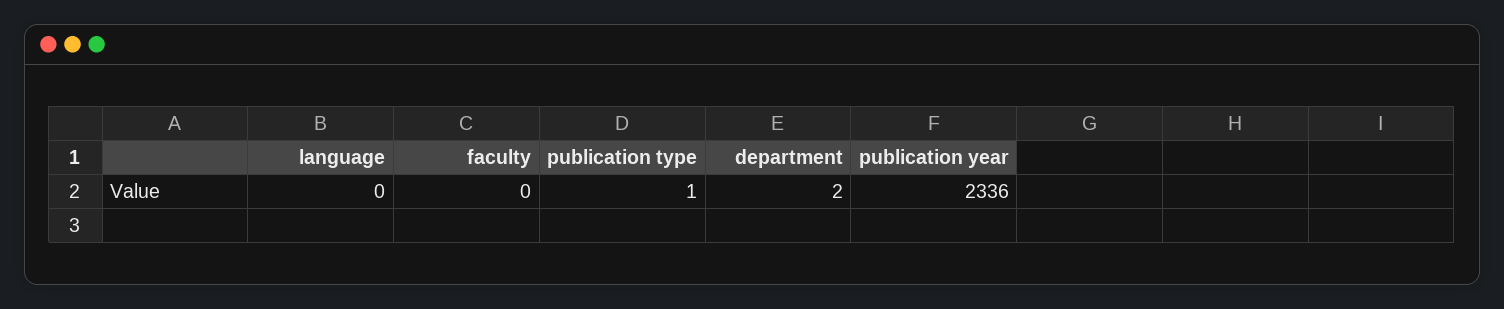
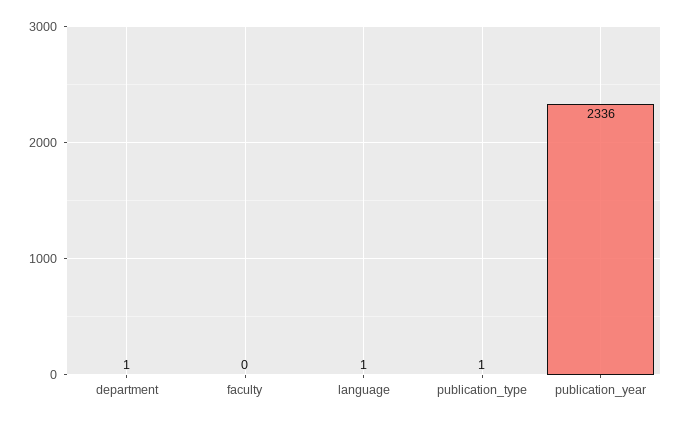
language: 0 -> 1
department: 2 -> 1

